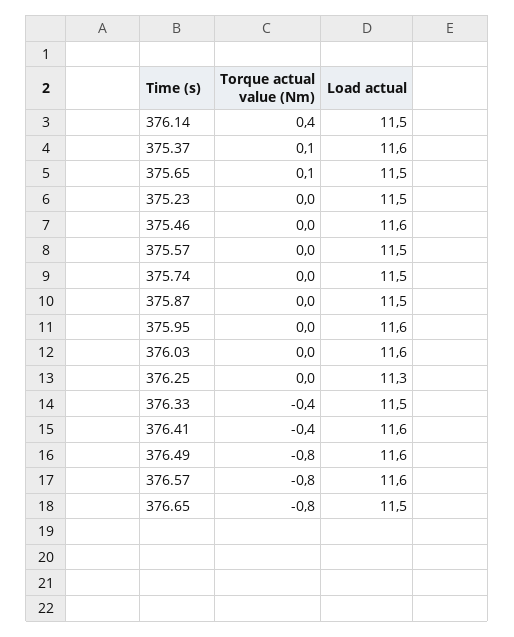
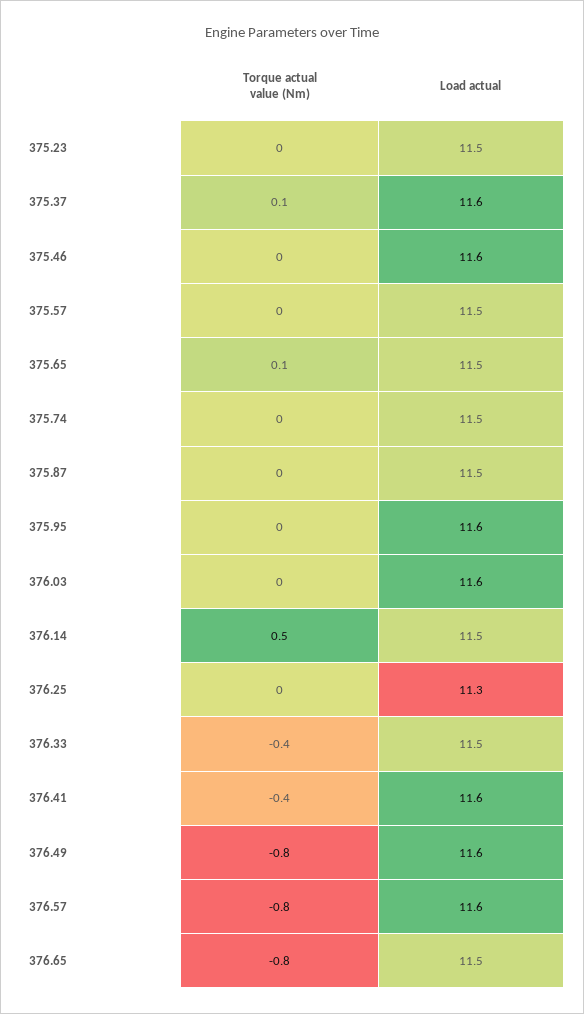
Torque actual value (Nm), 376.14: 0.4 -> 0.5

